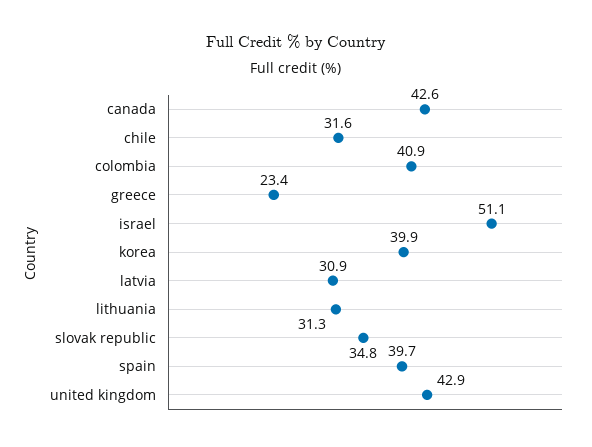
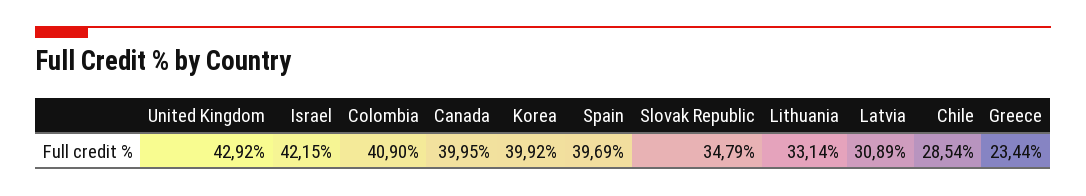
canada: 42.6 -> 39.95
chile: 31.6 -> 28.54
israel: 51.1 -> 42.15
lithuania: 31.3 -> 33.14

